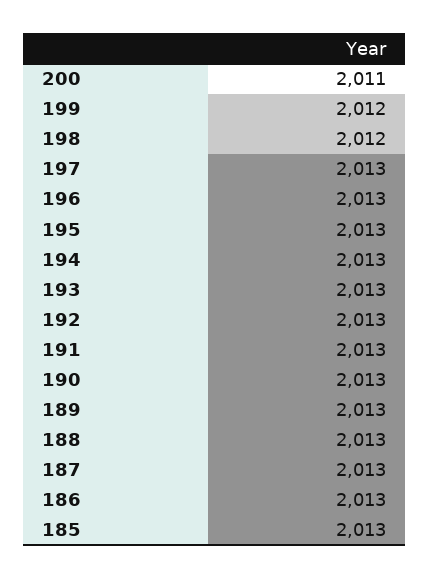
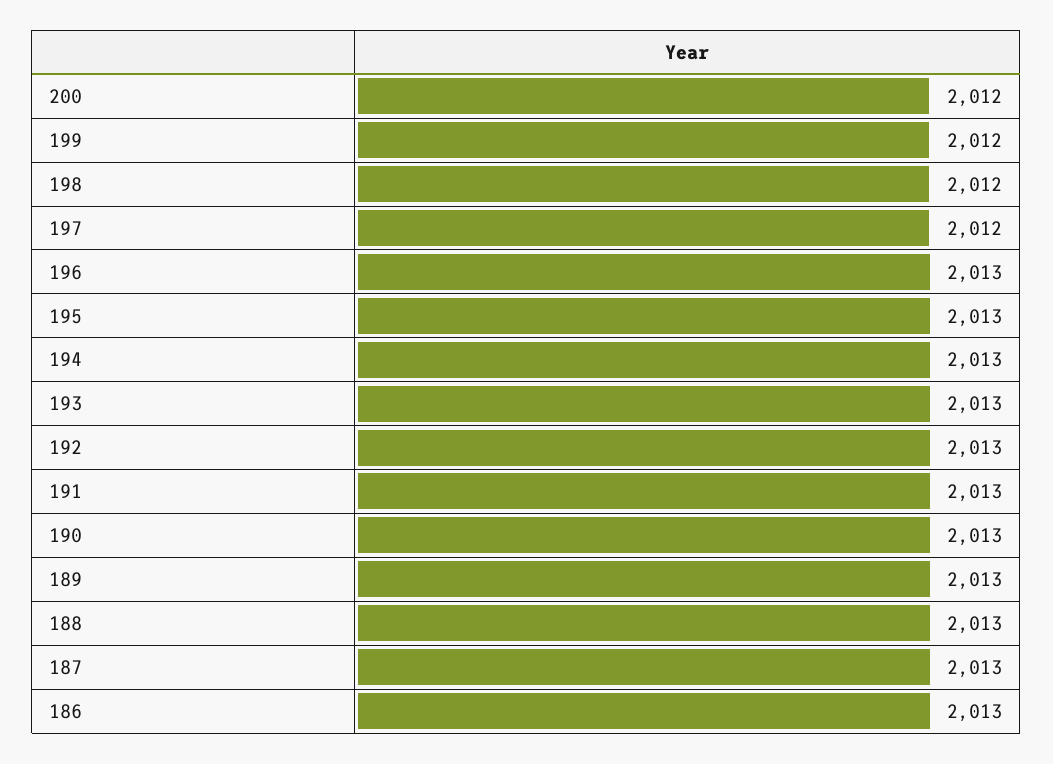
200: 2011 -> 2012
197: 2013 -> 2012
185: 2013 -> none

